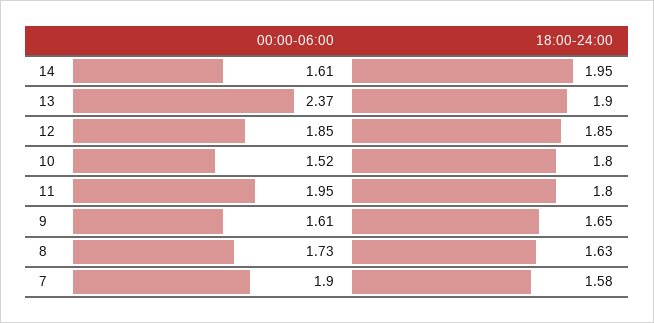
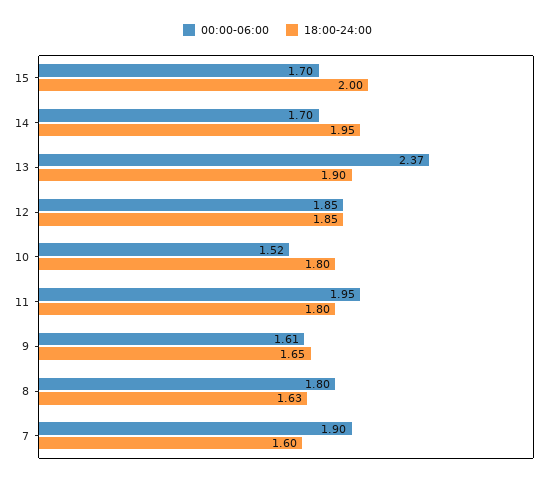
00:00-06:00, 14: 1.61 -> 1.7
00:00-06:00, 8: 1.73 -> 1.8
18:00-24:00, 7: 1.58 -> 1.6
00:00-06:00, 15: none -> 1.7
18:00-24:00, 15: none -> 2

